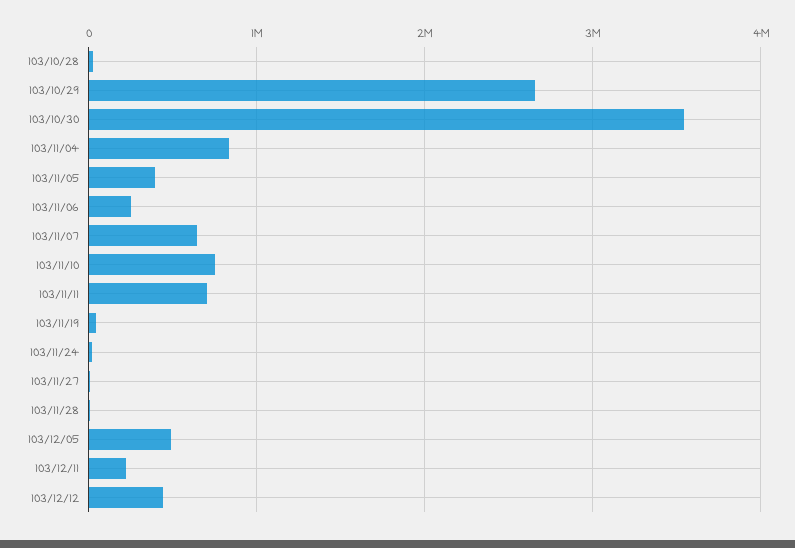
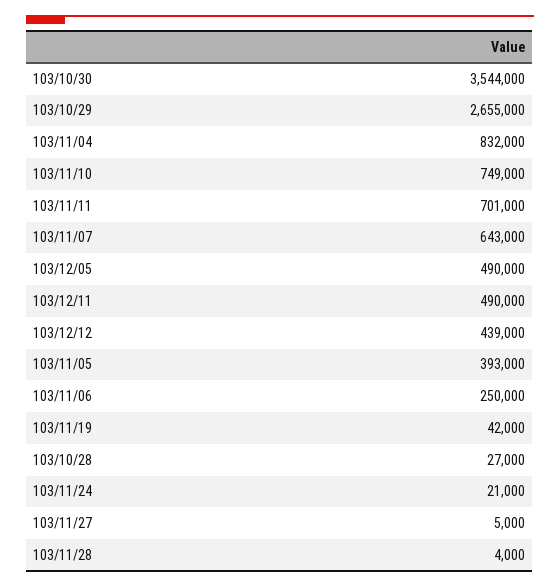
103/12/11: 200000 -> 490000

